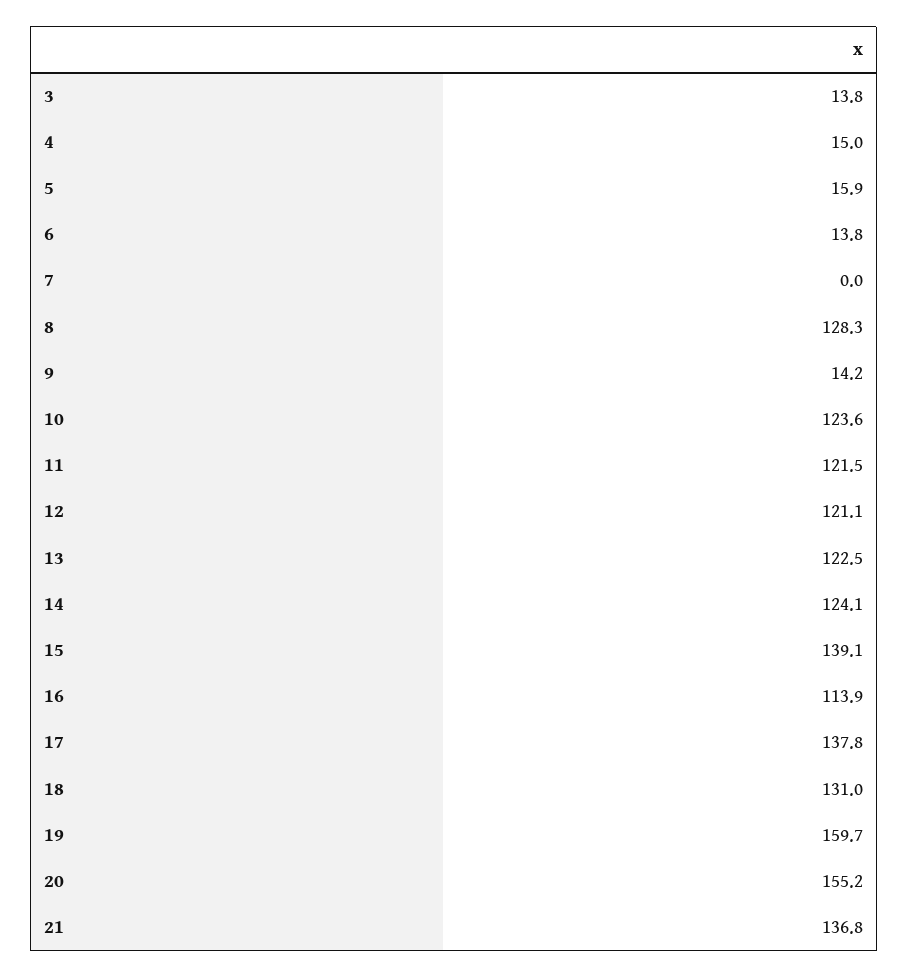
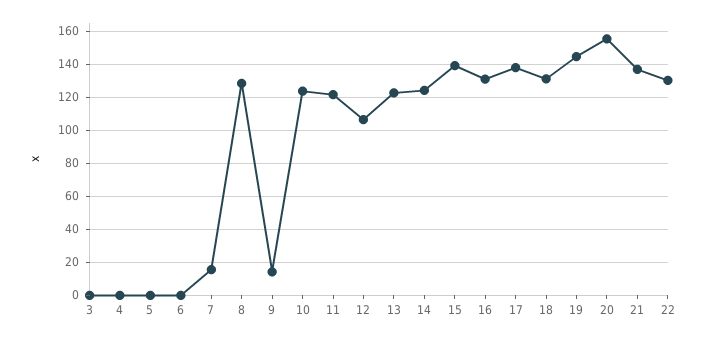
3: 13.8 -> 0
4: 15 -> 0
5: 15.9 -> 0
6: 13.8 -> 0
7: 0 -> 15
12: 121.1 -> 105
16: 113.9 -> 130
19: 159.7 -> 145
22: none -> 130

